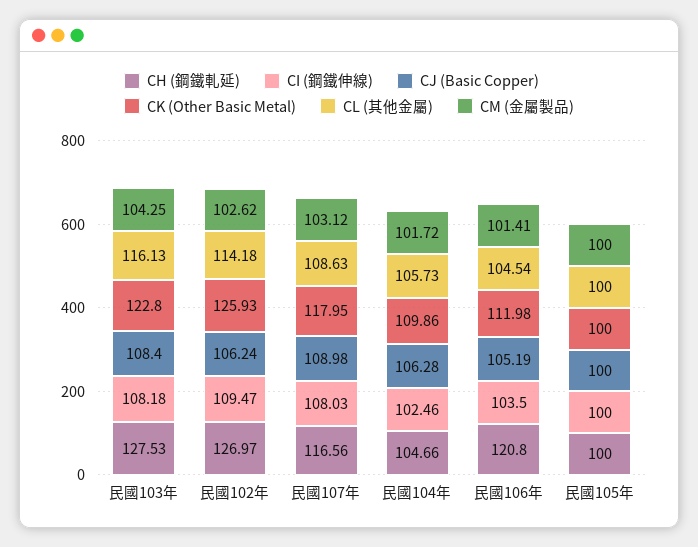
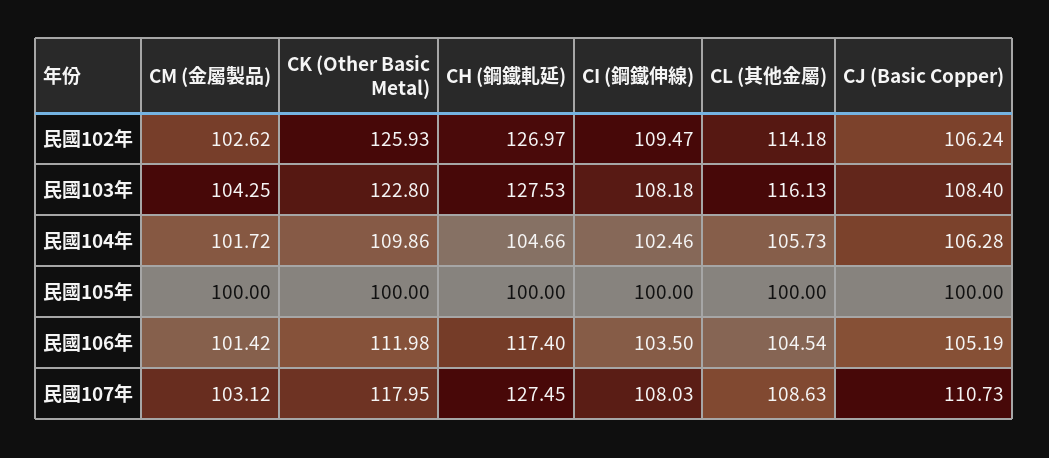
CH (鋼鐵軋延), 民國107年: 116.56 -> 127.45
CJ (Basic Copper), 民國107年: 108.98 -> 110.73
CH (鋼鐵軋延), 民國106年: 120.8 -> 117.4
CM (金屬製品), 民國106年: 101.41 -> 101.42

